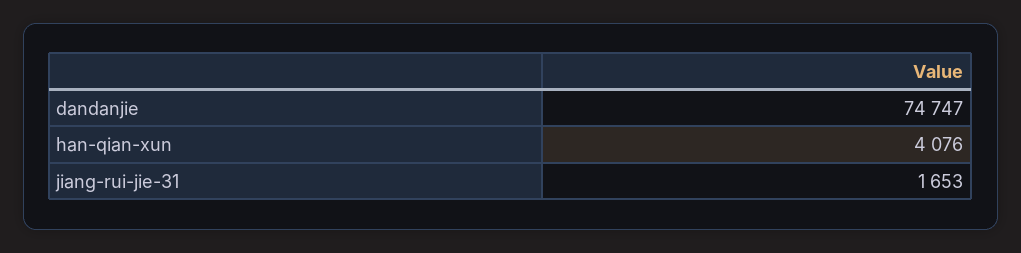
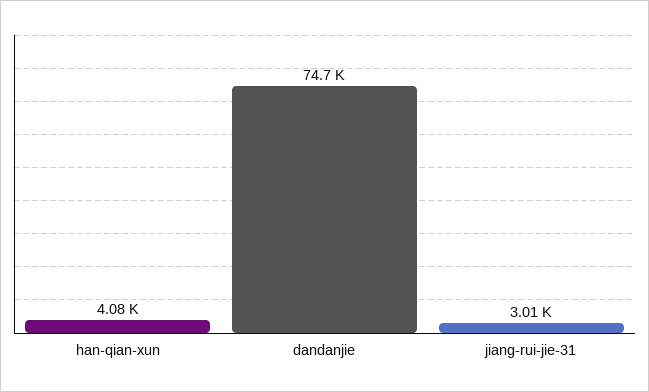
jiang-rui-jie-31: 1653 -> 3010

